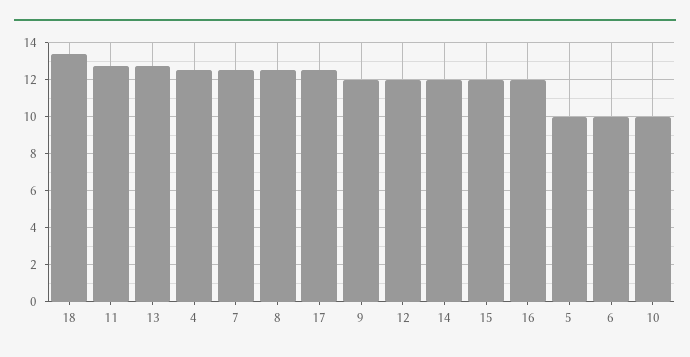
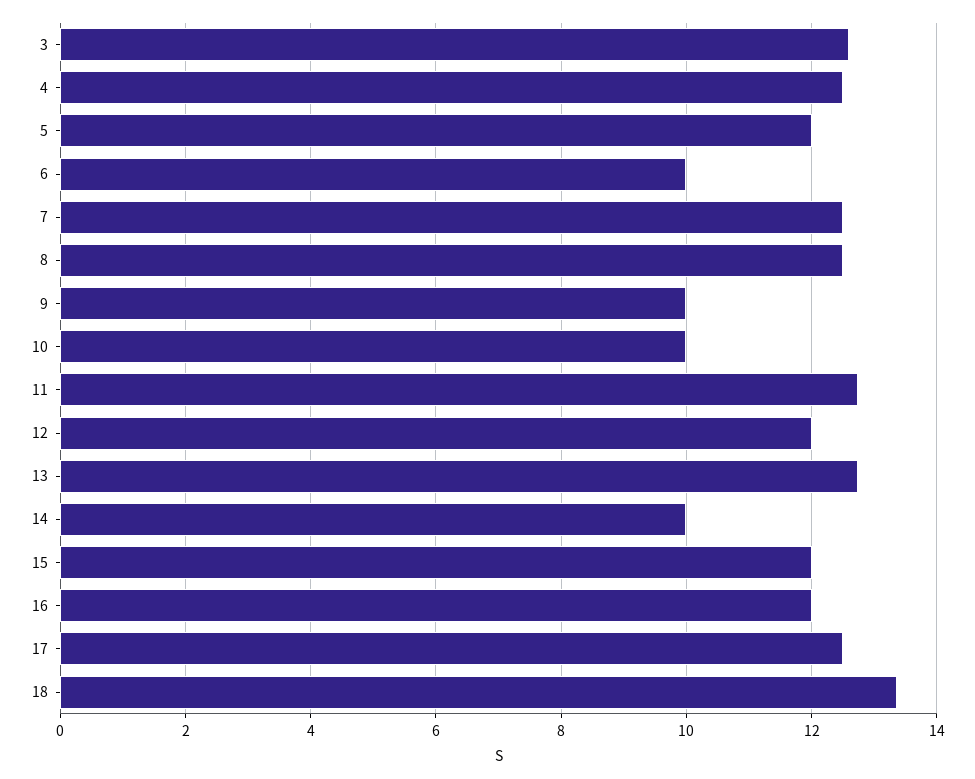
9: 12 -> 10
14: 12 -> 10
5: 10 -> 12
3: none -> 12.6

